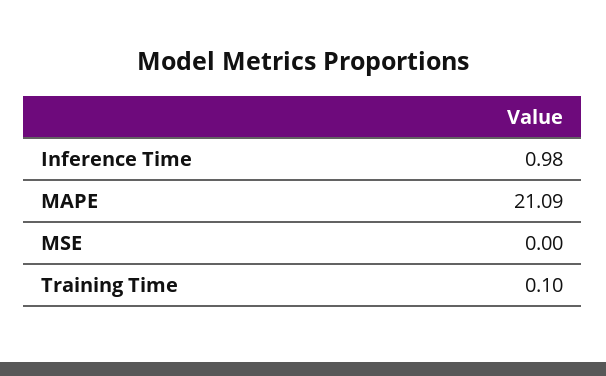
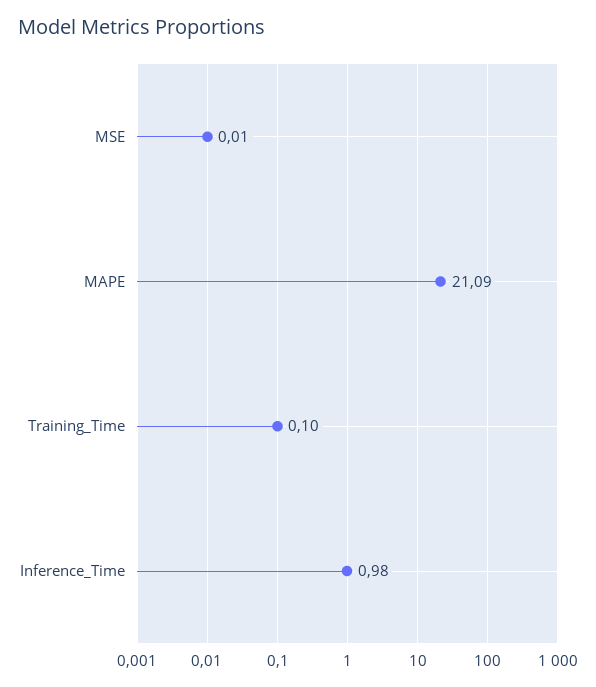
MSE: 0 -> 0.01

